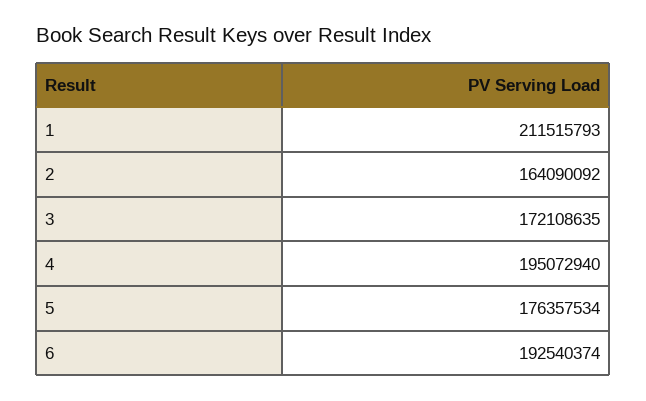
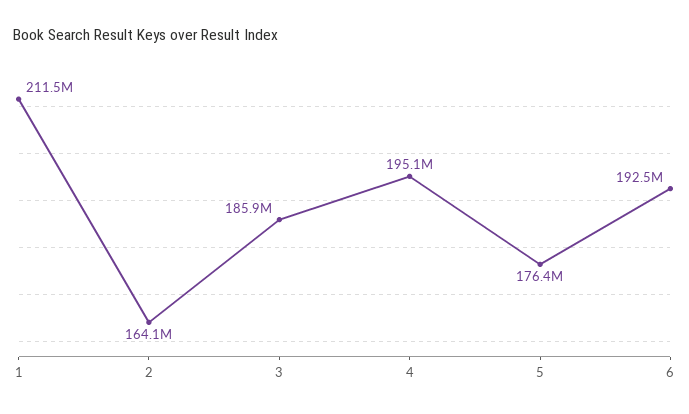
3: 172108635 -> 185900000

